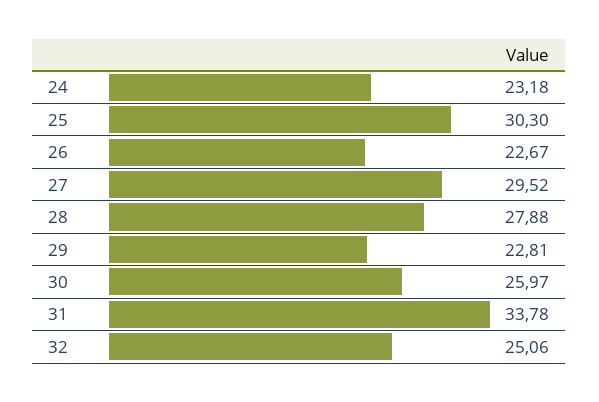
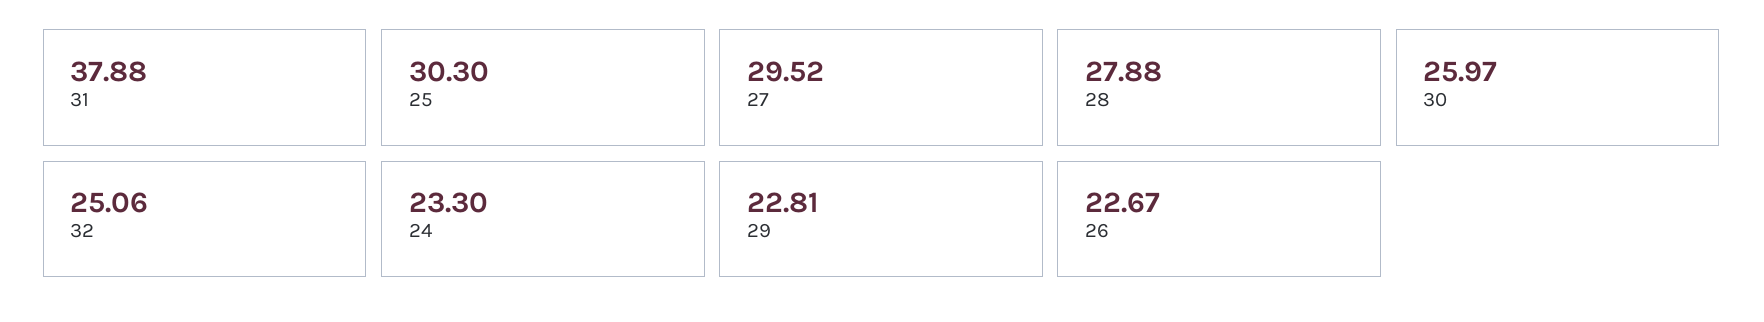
24: 23.18 -> 23.3
31: 33.78 -> 37.88

